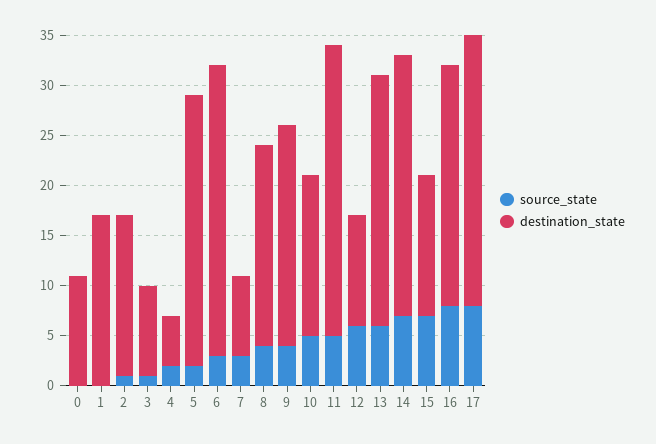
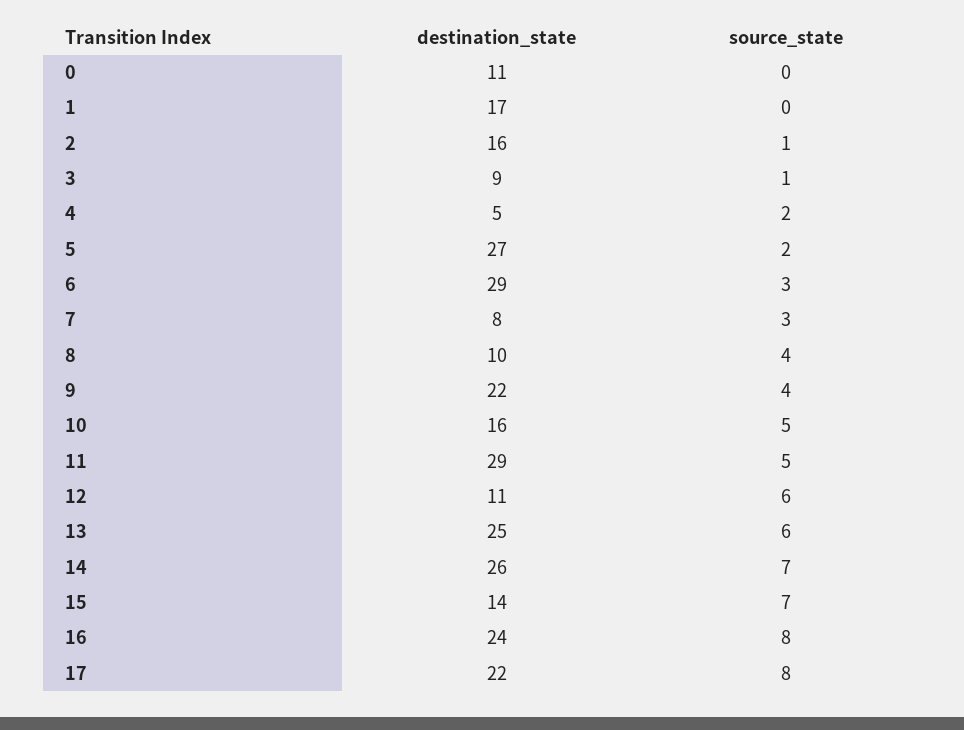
destination_state, 8: 20 -> 10
destination_state, 17: 27 -> 22

